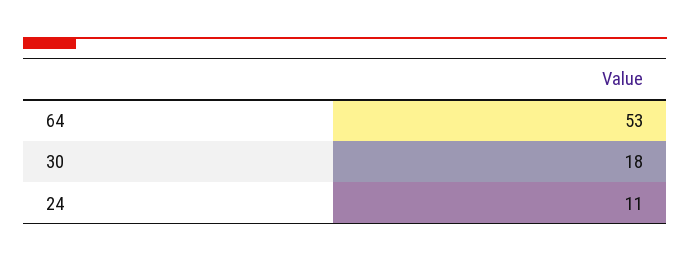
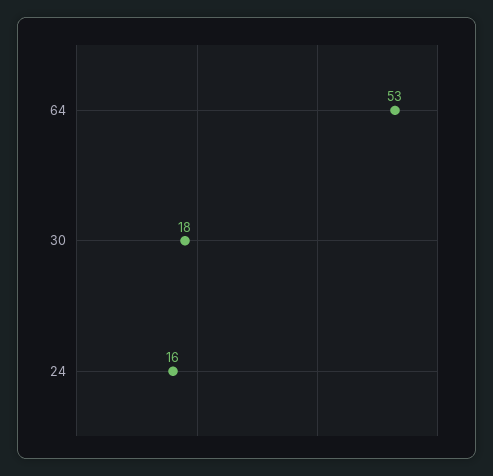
24: 11 -> 16

